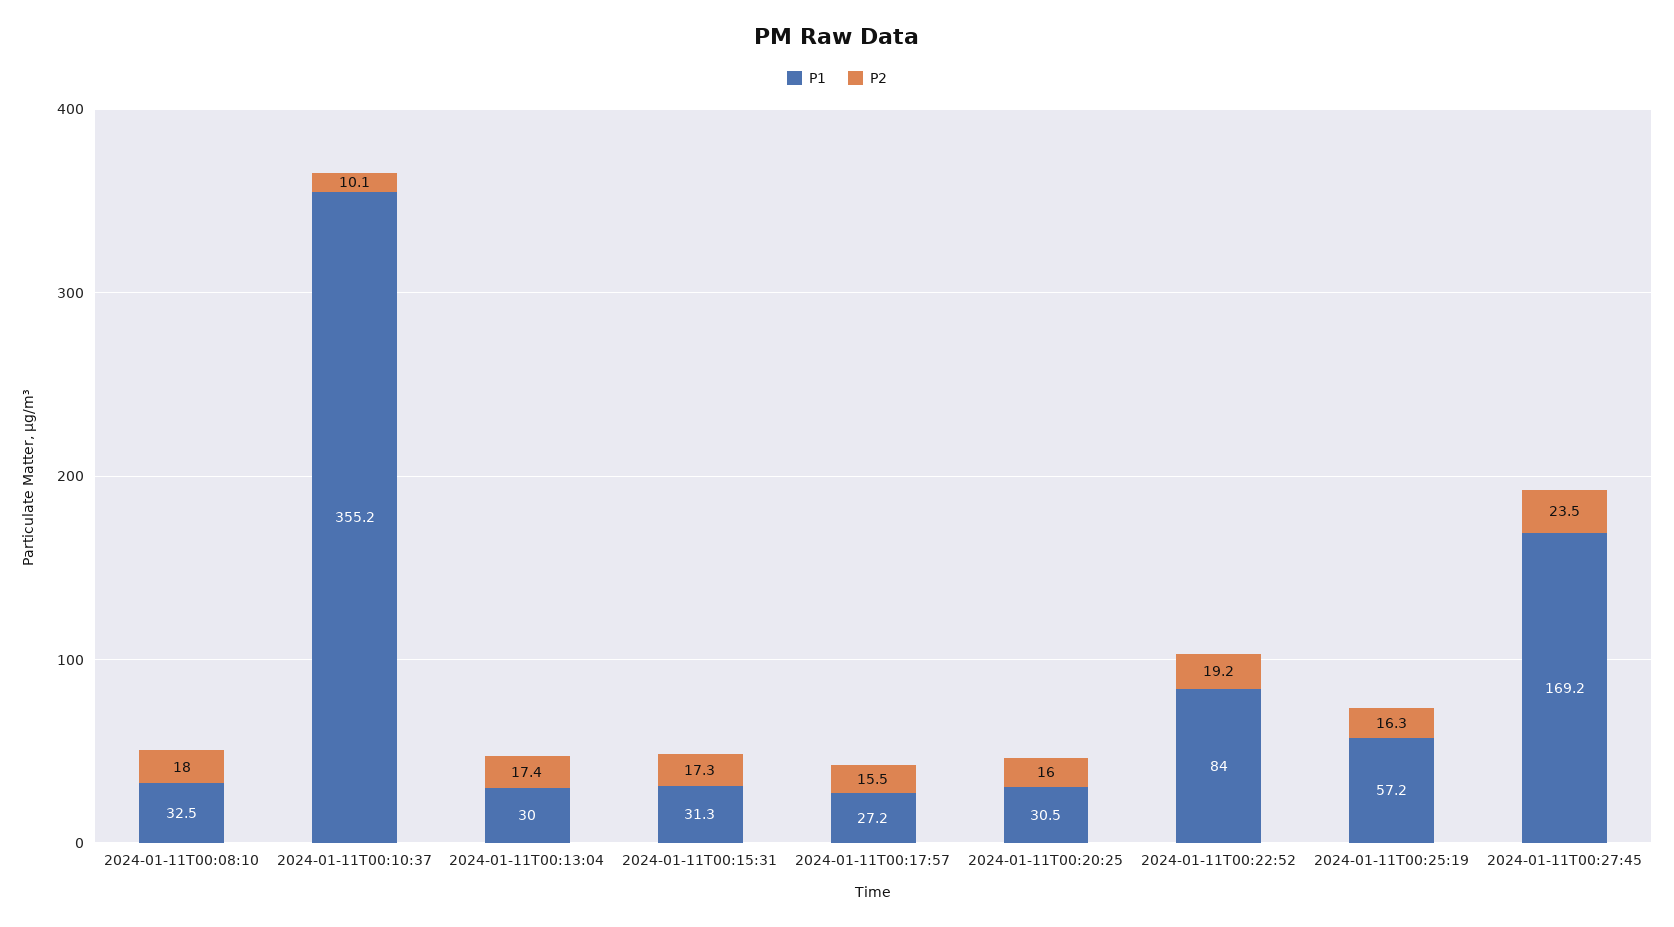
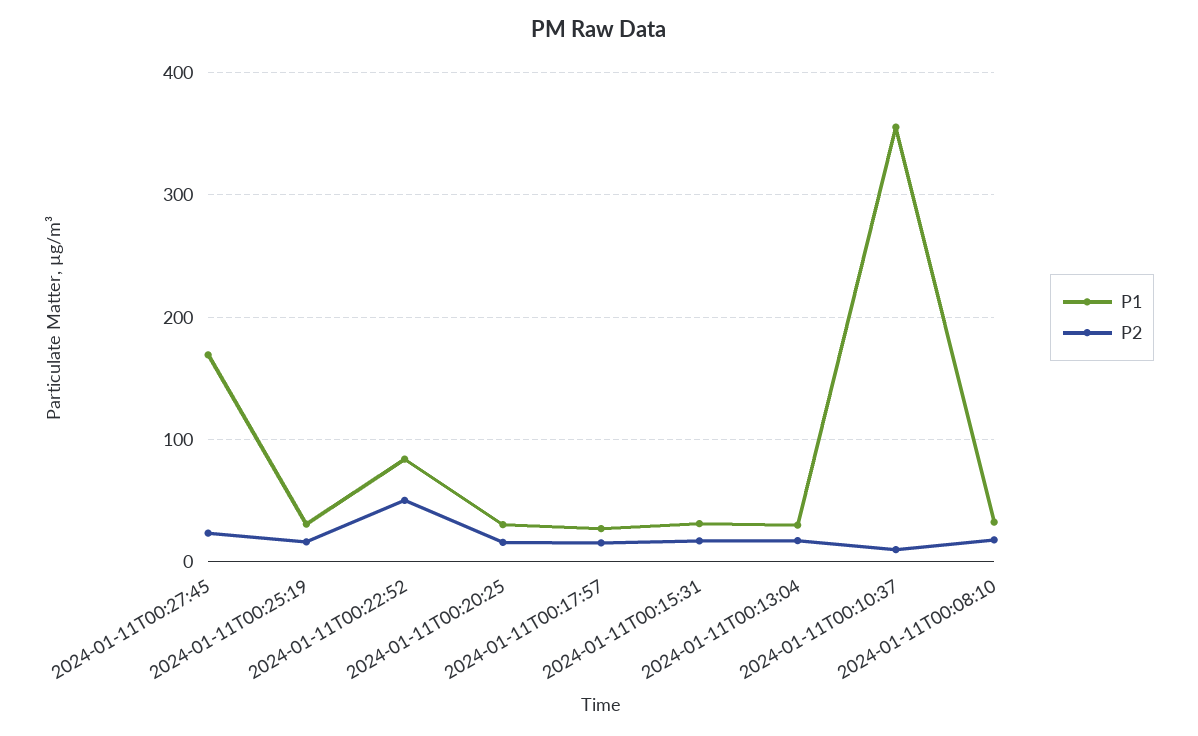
P2, 2024-01-11T00:22:52: 19.2 -> 50
P1, 2024-01-11T00:25:19: 57.2 -> 30

